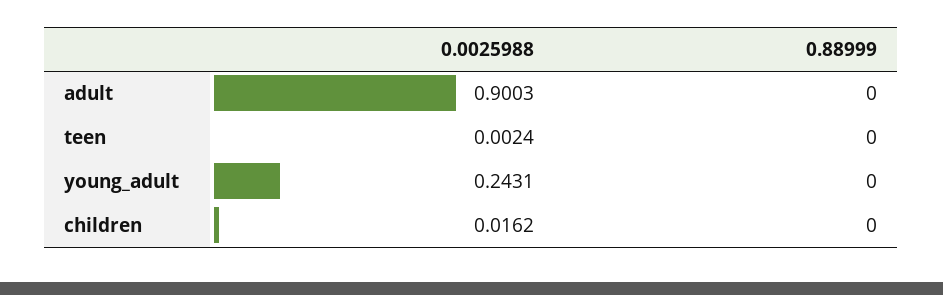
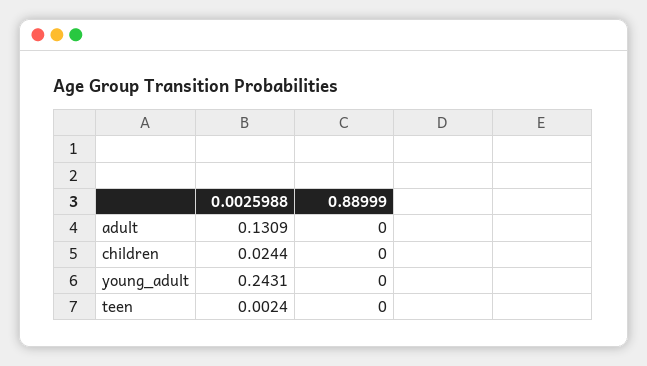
0.0025988, adult: 0.9003 -> 0.1309
0.0025988, children: 0.0162 -> 0.0244

